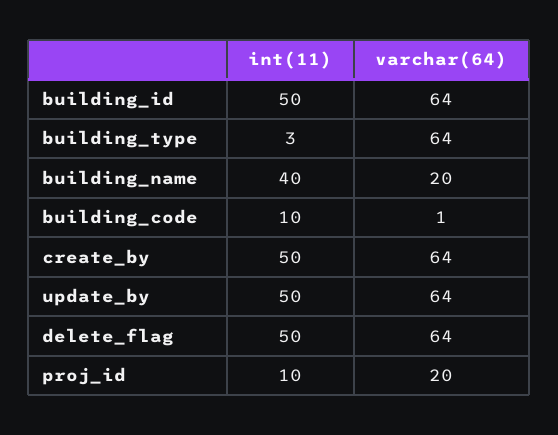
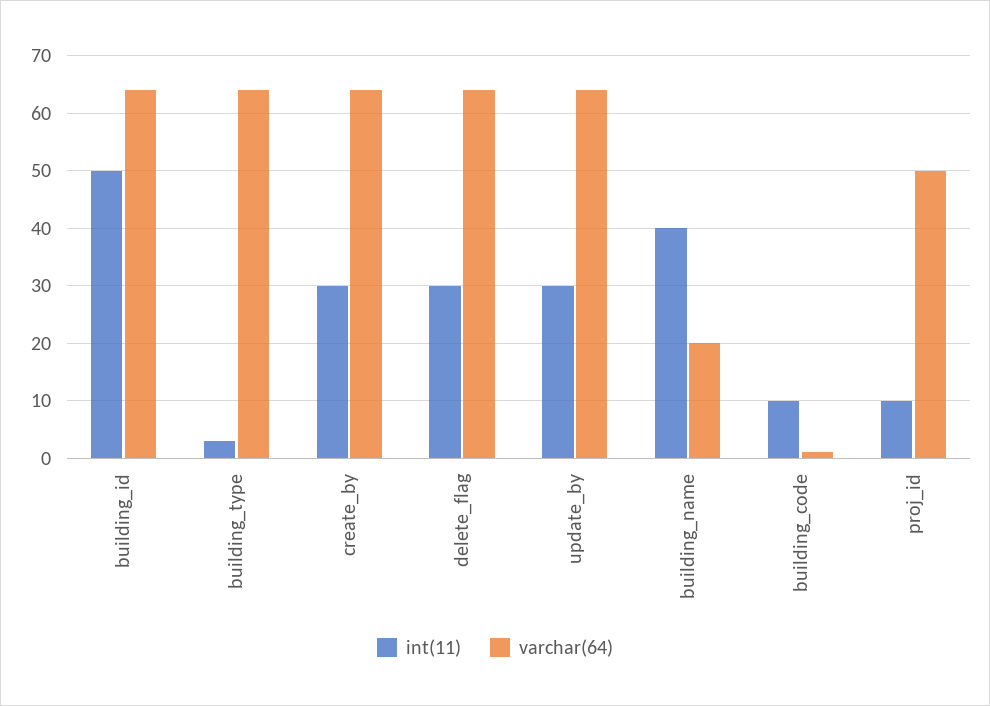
int(11), create_by: 50 -> 30
int(11), update_by: 50 -> 30
int(11), delete_flag: 50 -> 30
varchar(64), proj_id: 20 -> 50

